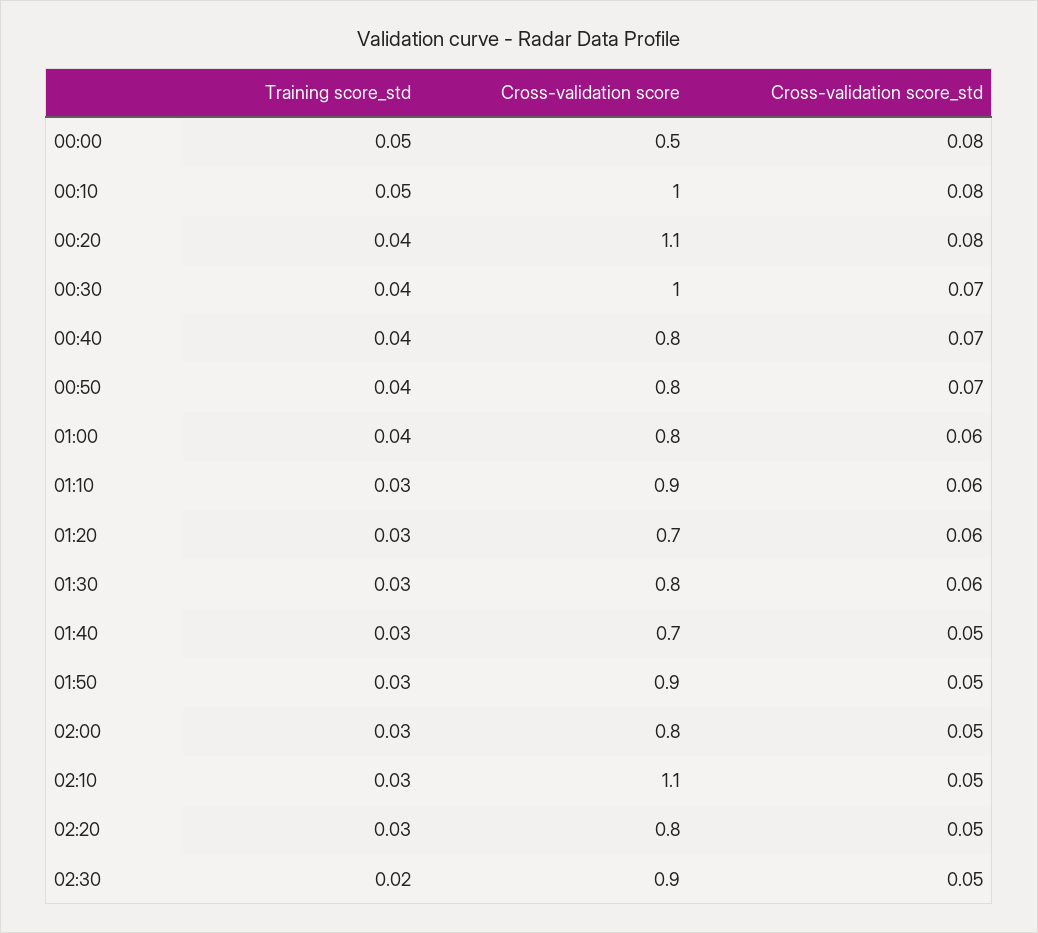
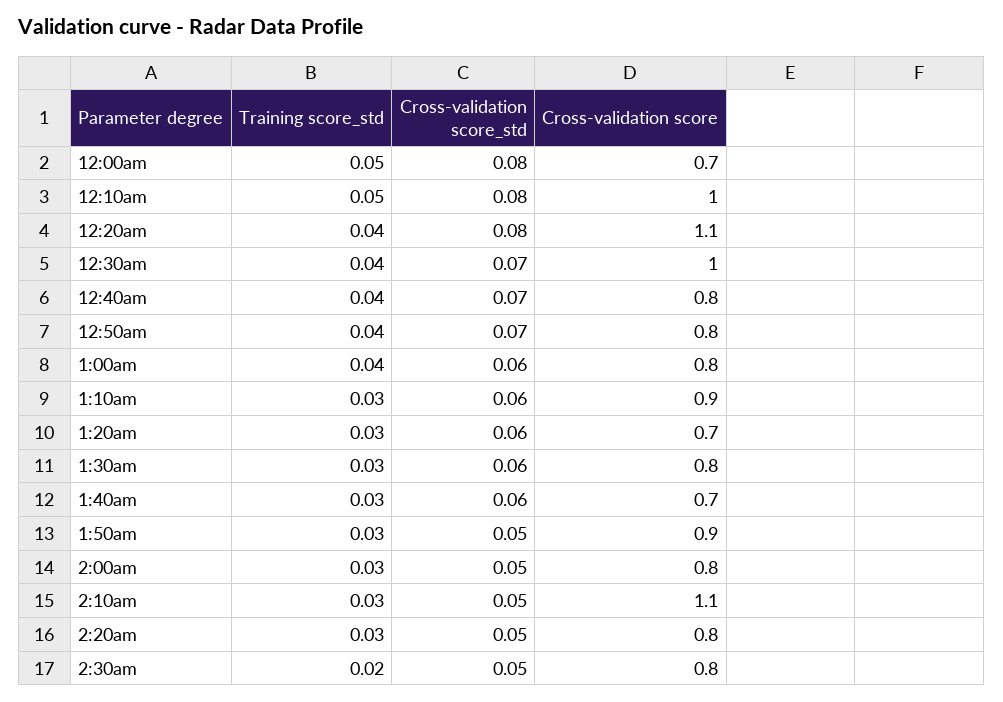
Cross-validation score, 00:00: 0.5 -> 0.7
Cross-validation score_std, 01:40: 0.05 -> 0.06
Cross-validation score, 02:30: 0.9 -> 0.8

